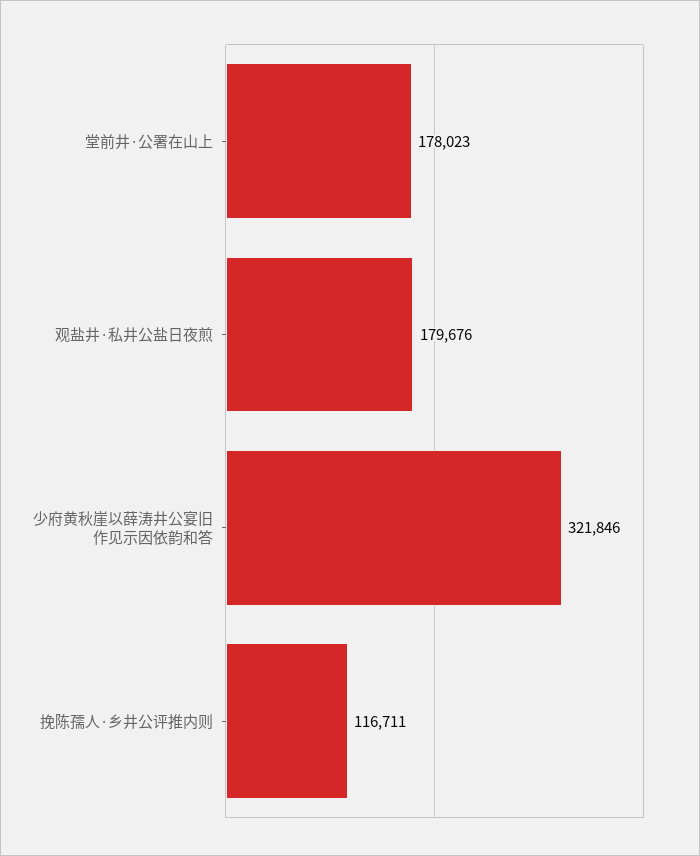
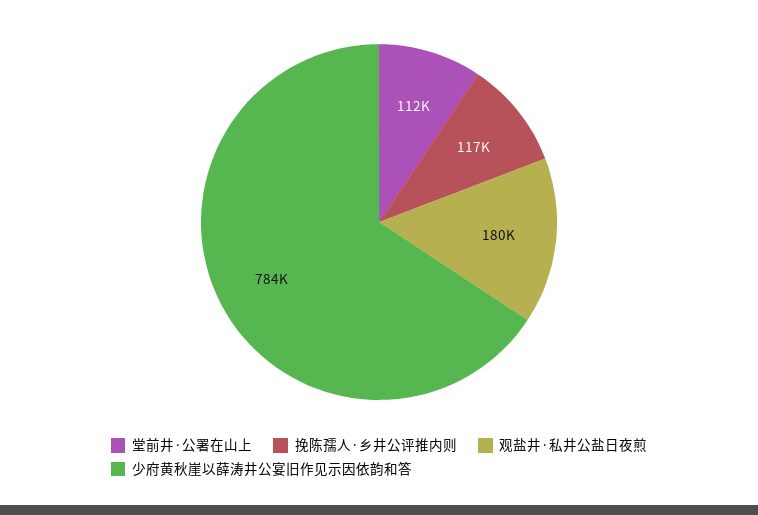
堂前井·公署在山上: 178023 -> 112000
少府黄秋崖以薛涛井公宴旧作见示因依韵和答: 321846 -> 784000

